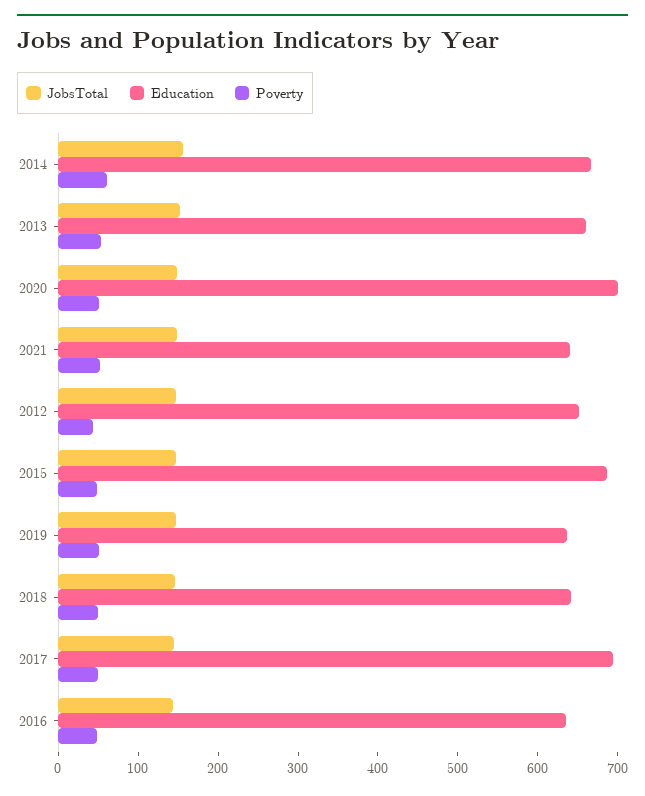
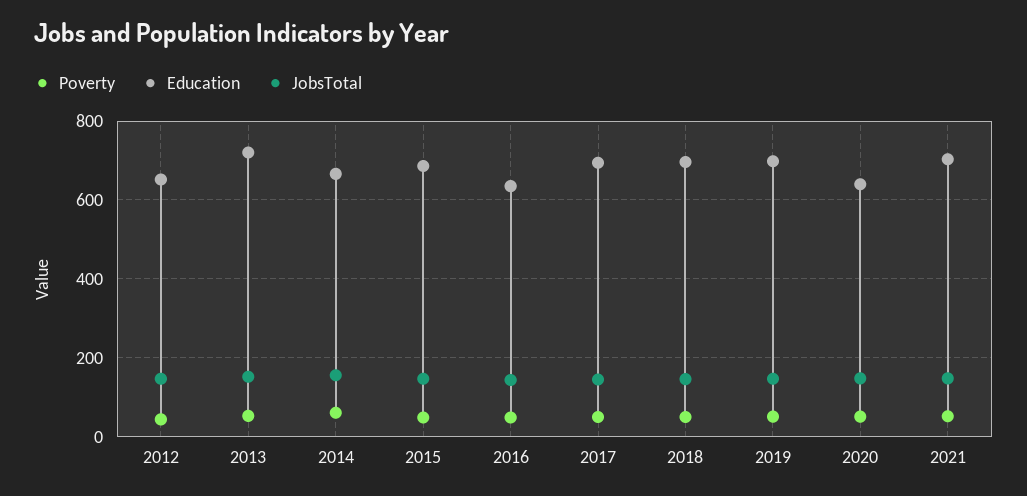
Education, 2013: 660 -> 720
Education, 2020: 700 -> 640
Education, 2021: 640 -> 700
Education, 2019: 640 -> 700
Education, 2018: 640 -> 700

